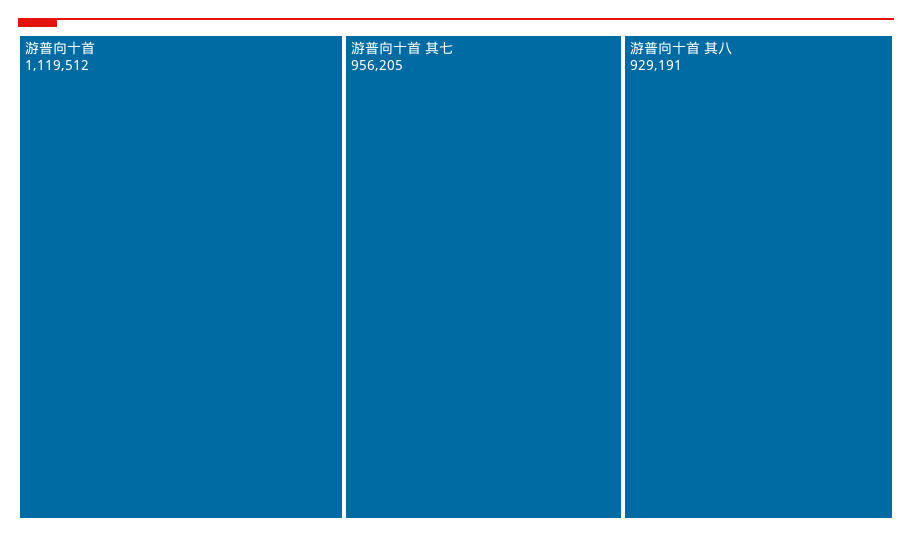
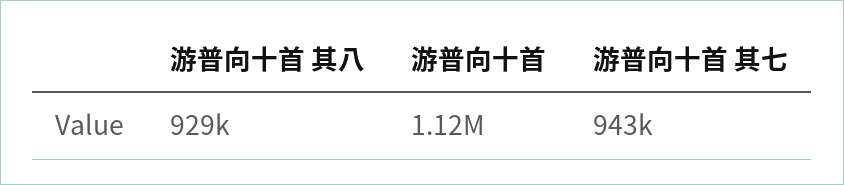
游普向十首 其七: 956205 -> 943000

